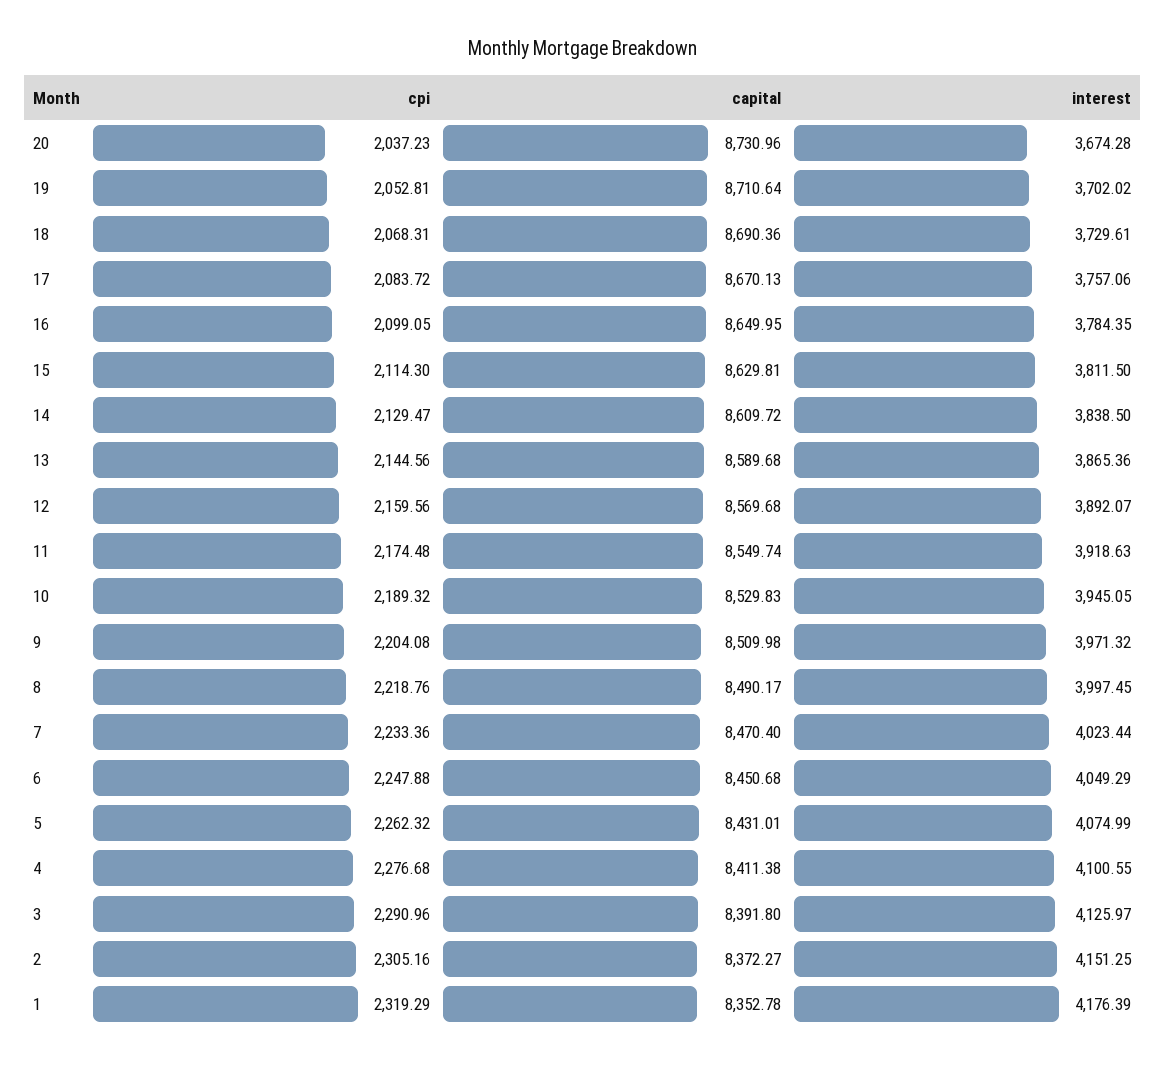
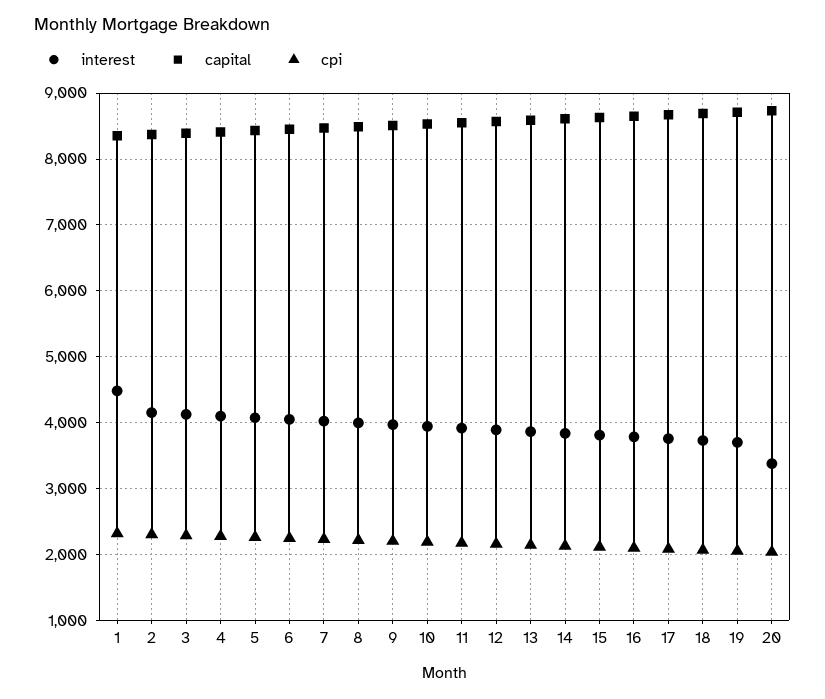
interest, 20: 3674.28 -> 3400
interest, 1: 4176.39 -> 4500

